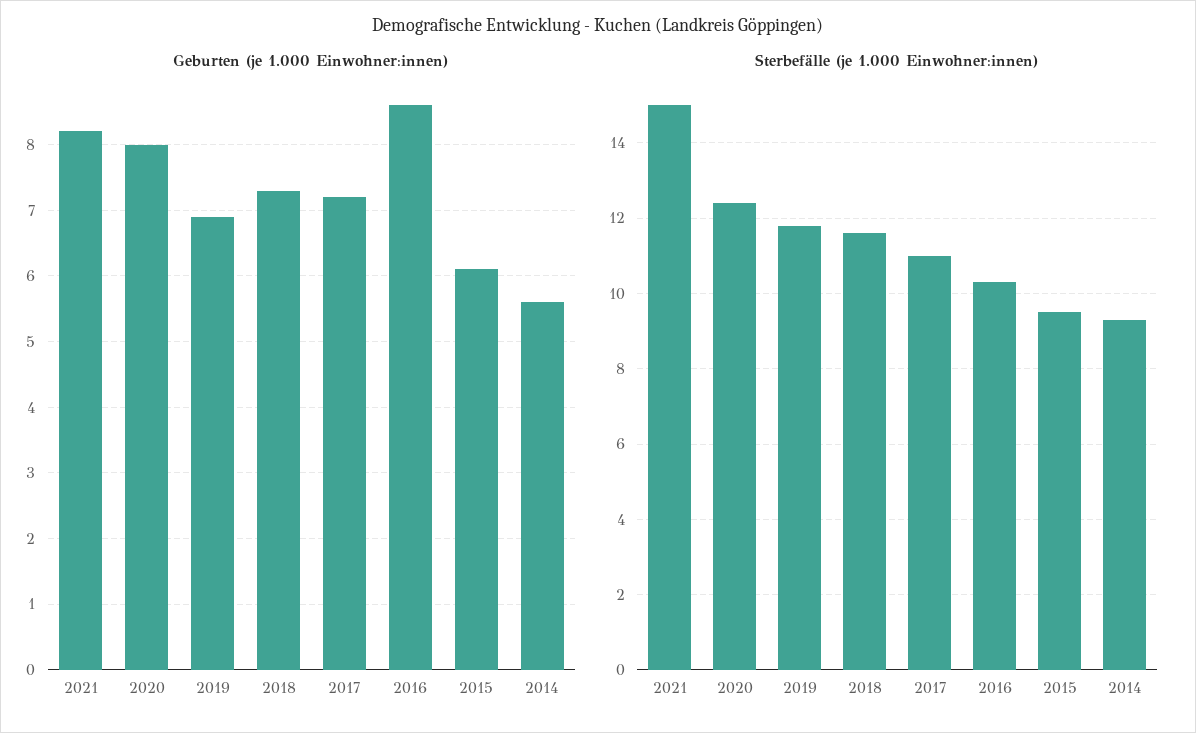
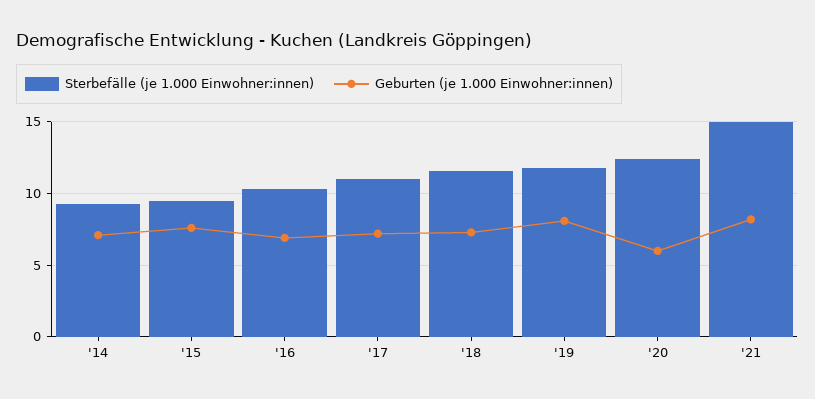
Geburten (je 1.000 Einwohner:innen), 2020: 8 -> 6
Geburten (je 1.000 Einwohner:innen), 2019: 6.9 -> 8
Geburten (je 1.000 Einwohner:innen), 2016: 8.6 -> 7
Geburten (je 1.000 Einwohner:innen), 2015: 6.1 -> 7.5
Geburten (je 1.000 Einwohner:innen), 2014: 5.6 -> 7

